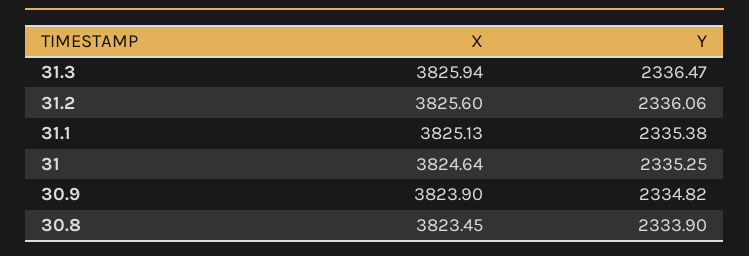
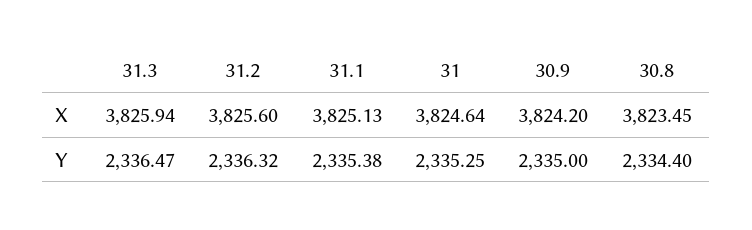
Y, 31.2: 2336.06 -> 2336.32
X, 30.9: 3823.9 -> 3824.2
Y, 30.9: 2334.82 -> 2335
Y, 30.8: 2333.9 -> 2334.4

